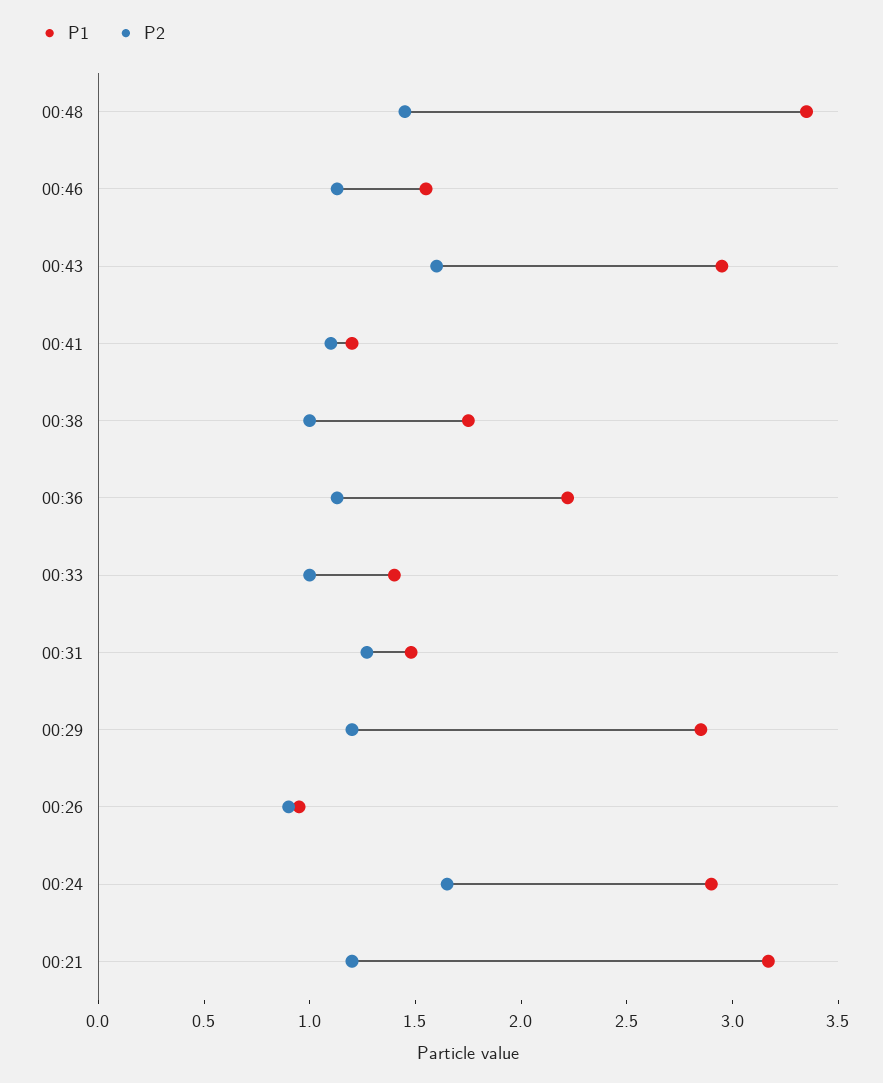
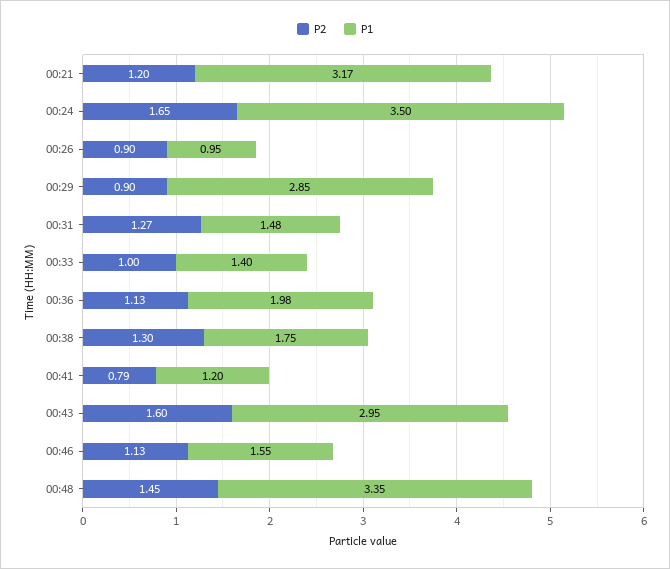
P2, 00:41: 1.1 -> 0.79
P2, 00:38: 1 -> 1.3
P1, 00:36: 2.2 -> 1.98
P2, 00:29: 1.2 -> 0.9
P1, 00:24: 2.9 -> 3.5

